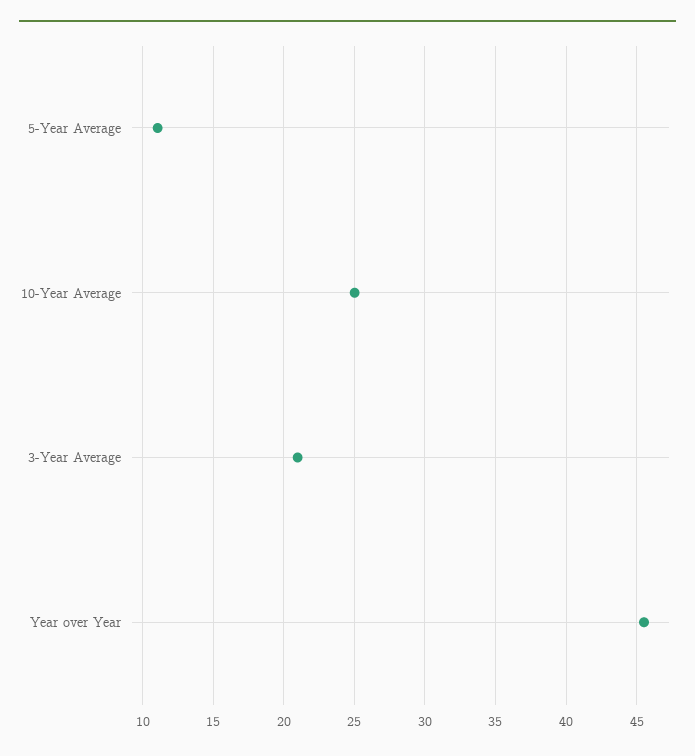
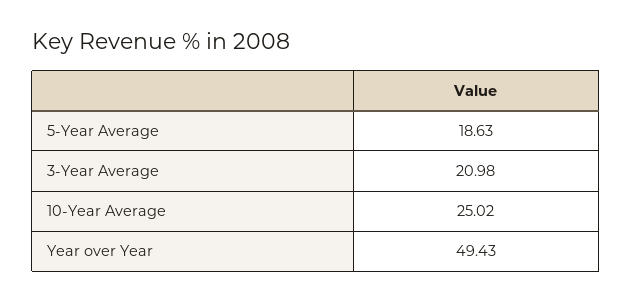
5-Year Average: 11 -> 18.63
Year over Year: 45.5 -> 49.43

